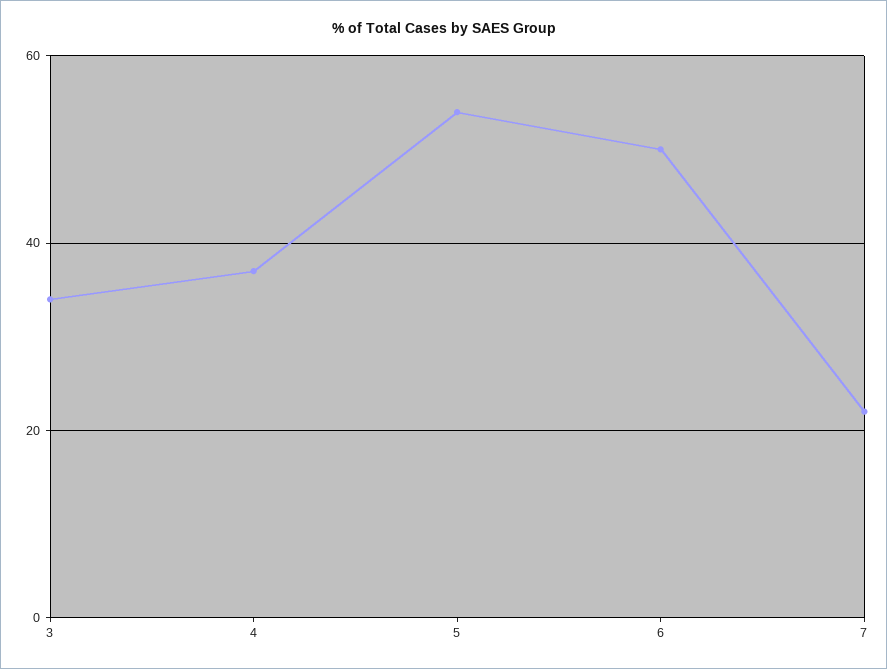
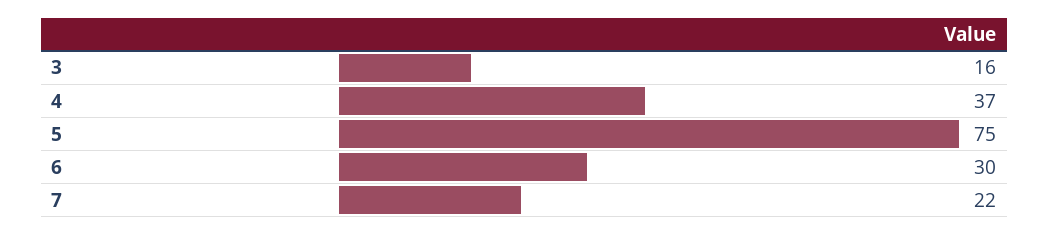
3: 35 -> 16
5: 55 -> 75
6: 50 -> 30

